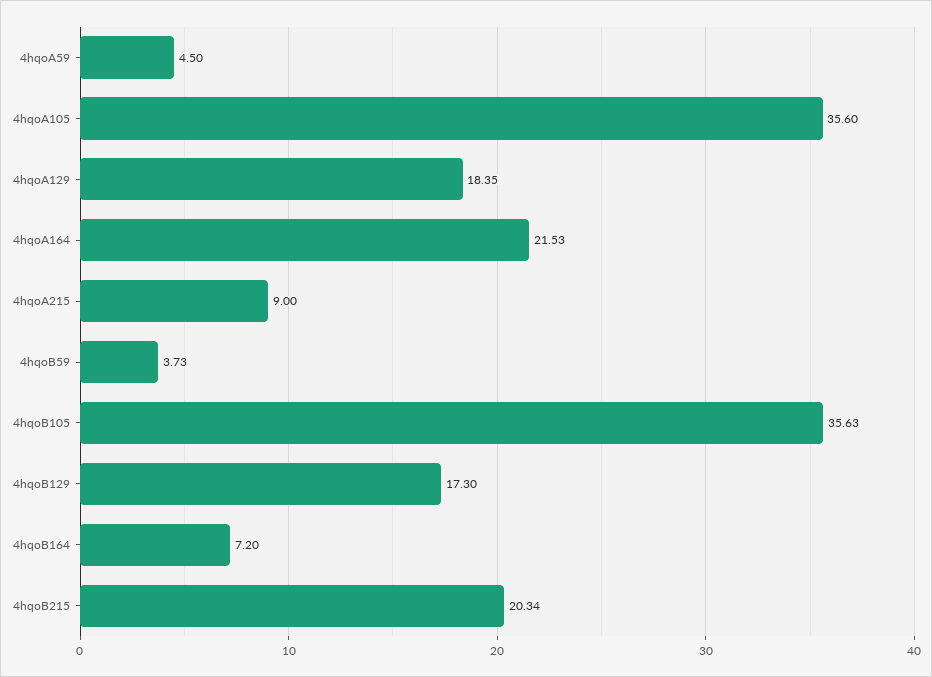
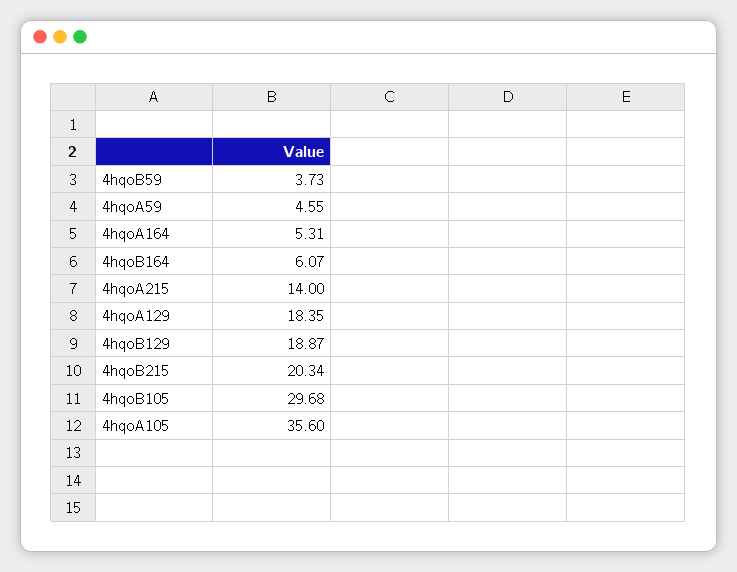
4hqoA59: 4.5 -> 4.55
4hqoA164: 21.53 -> 5.31
4hqoA215: 9 -> 14
4hqoB105: 35.63 -> 29.68
4hqoB129: 17.3 -> 18.87
4hqoB164: 7.2 -> 6.07

